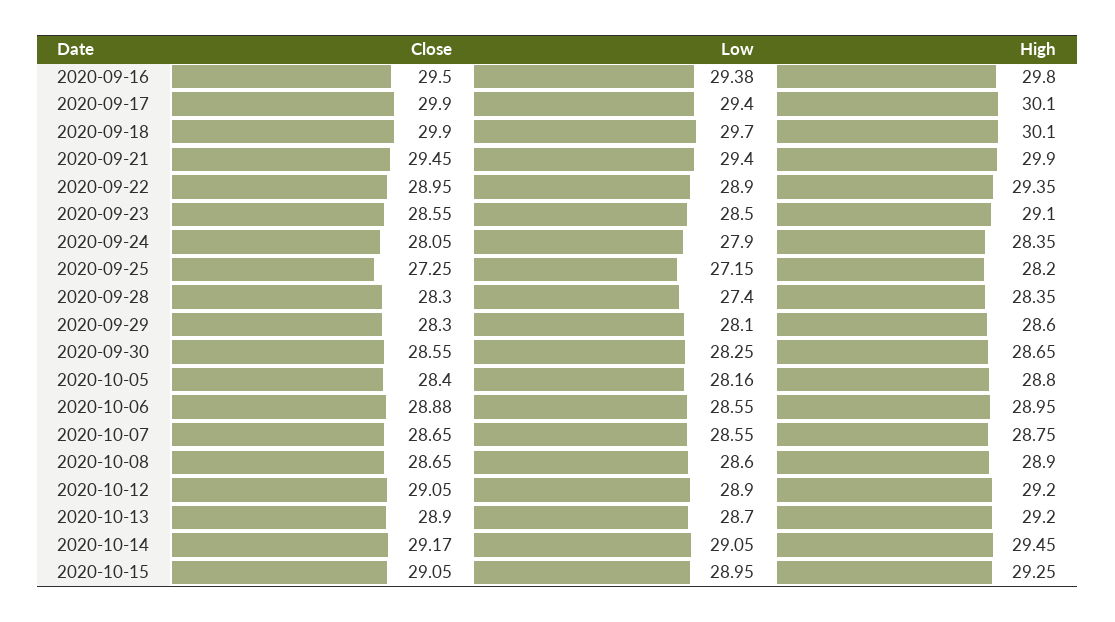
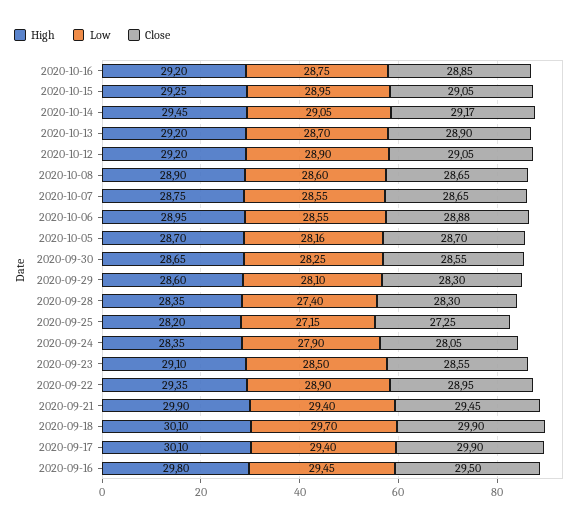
Low, 2020-09-16: 29.38 -> 29.45
Close, 2020-10-05: 28.4 -> 28.7
High, 2020-10-05: 28.8 -> 28.7
High, 2020-10-16: none -> 29.2
Low, 2020-10-16: none -> 28.75
Close, 2020-10-16: none -> 28.85

